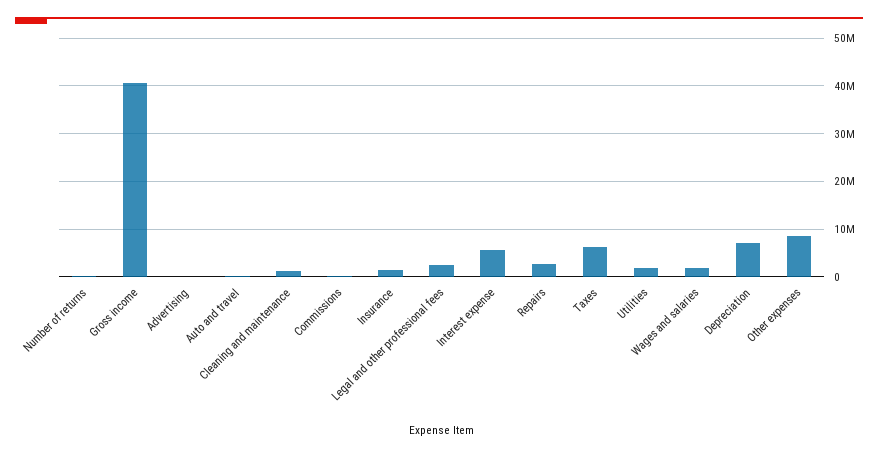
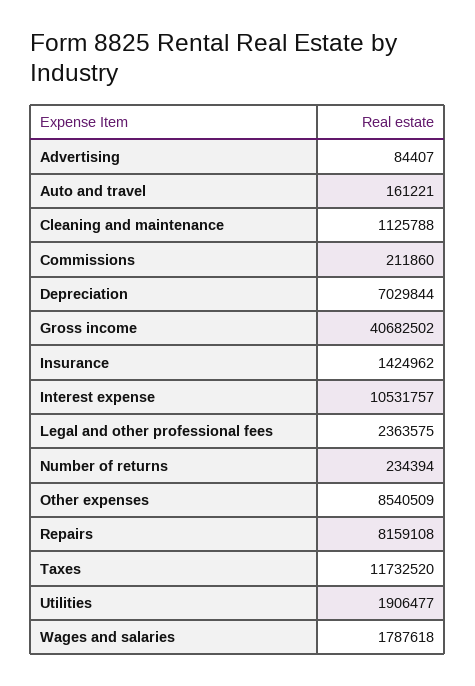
Interest expense: 6000000 -> 10531757
Repairs: 2000000 -> 8159108
Taxes: 6000000 -> 11732520

